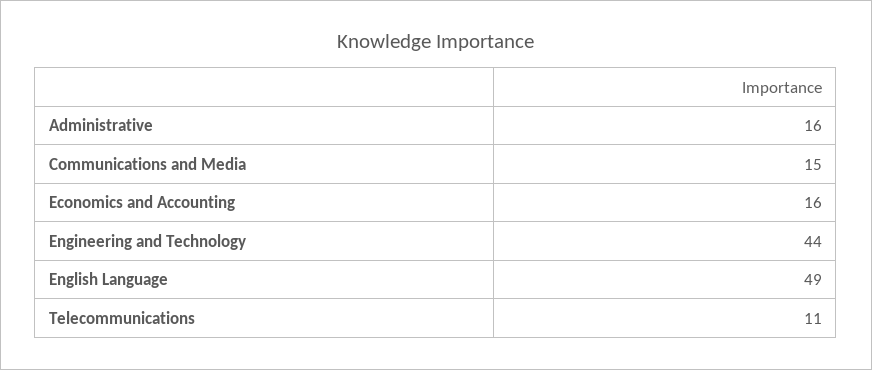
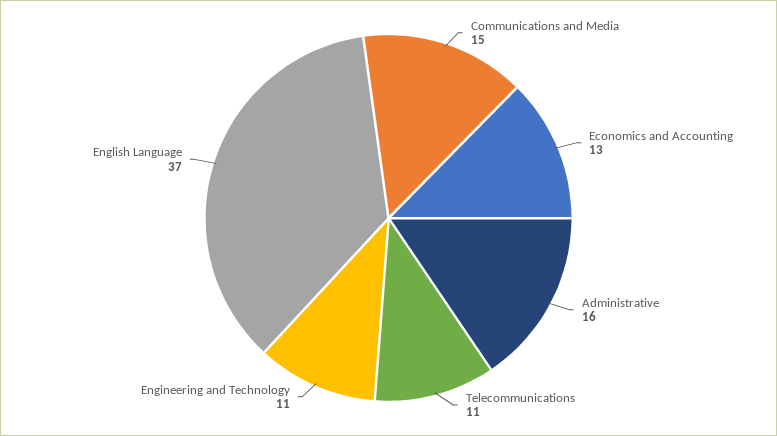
Economics and Accounting: 16 -> 13
Engineering and Technology: 44 -> 11
English Language: 49 -> 37

